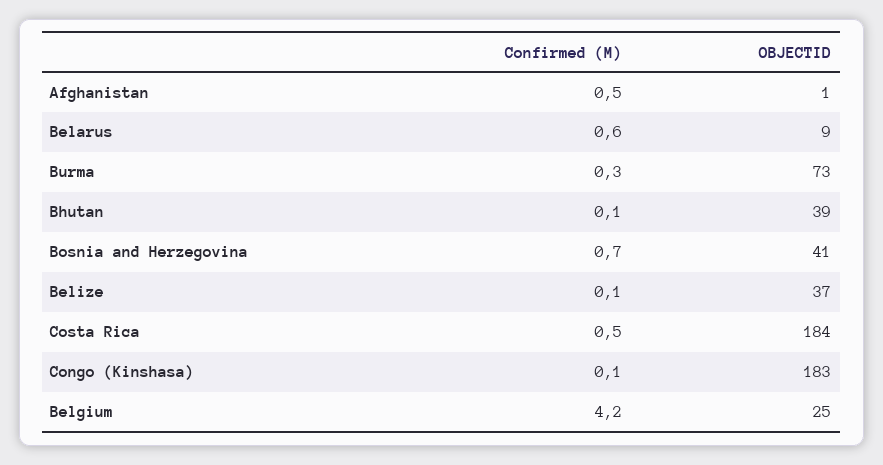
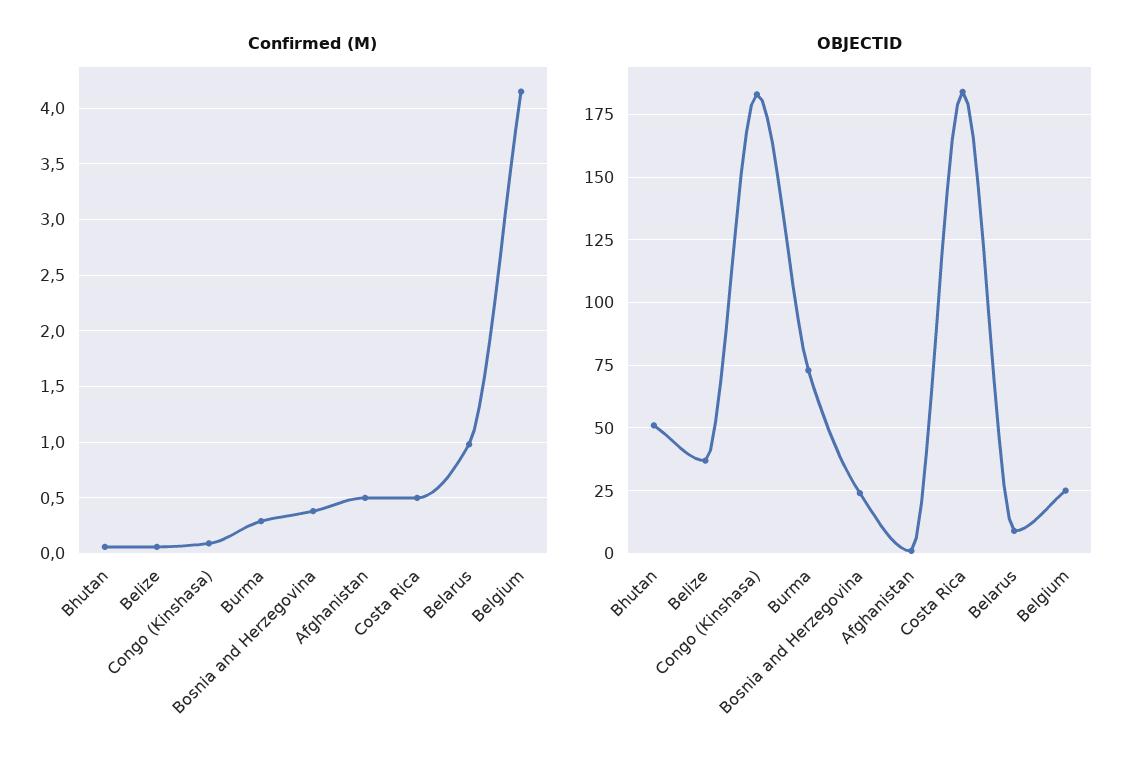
Confirmed (M), Belarus: 0.6 -> 1
OBJECTID, Bhutan: 39 -> 50
Confirmed (M), Bosnia and Herzegovina: 0.7 -> 0.4
OBJECTID, Bosnia and Herzegovina: 41 -> 25

